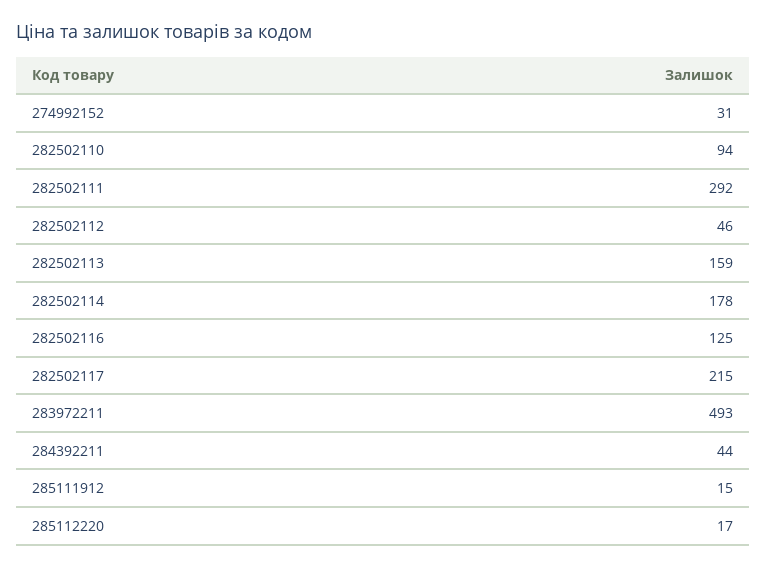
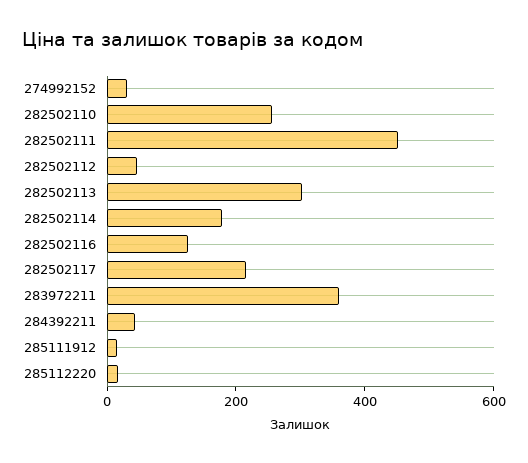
282502110: 94 -> 250
282502111: 292 -> 450
282502113: 159 -> 300
283972211: 493 -> 350

